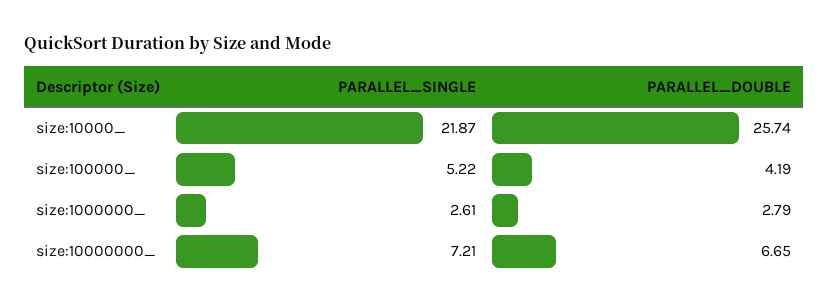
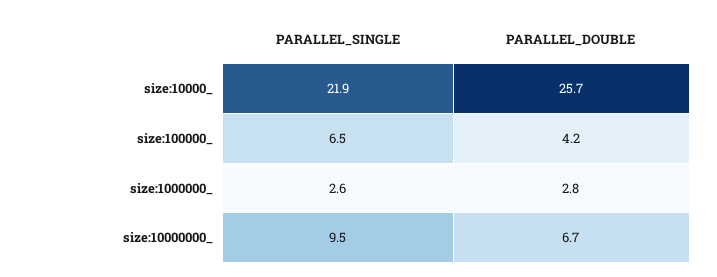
PARALLEL_SINGLE, size:100000_: 5.22 -> 6.5
PARALLEL_SINGLE, size:10000000_: 7.21 -> 9.5

